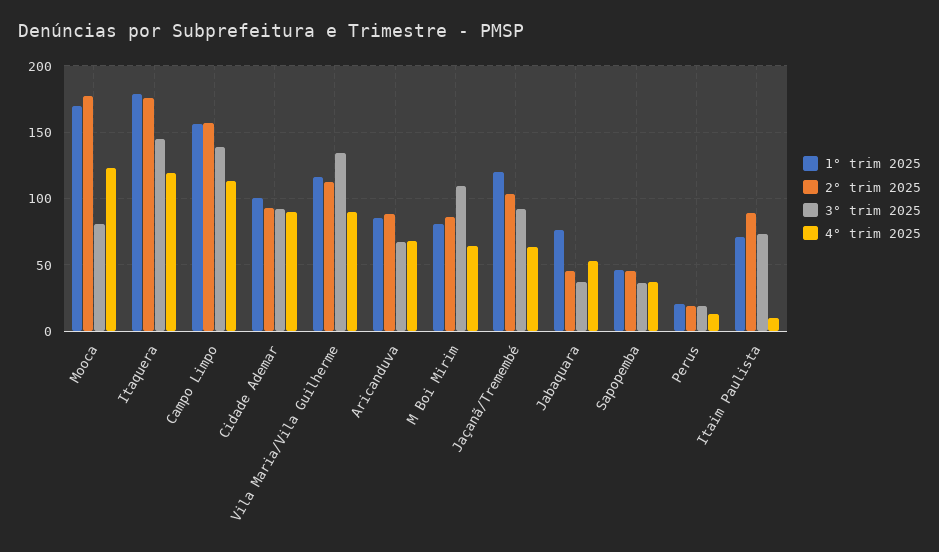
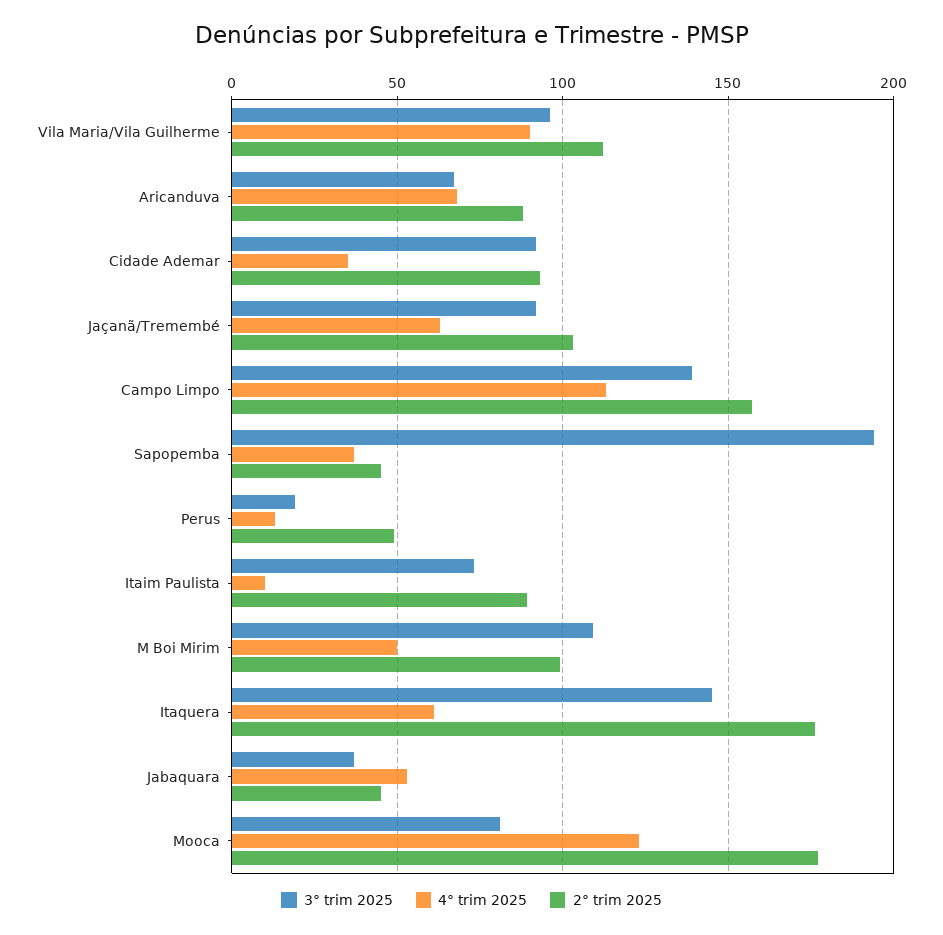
1° trim 2025, Mooca: 170 -> none
1° trim 2025, Itaquera: 180 -> none
4° trim 2025, Itaquera: 120 -> 60
1° trim 2025, Campo Limpo: 155 -> none
1° trim 2025, Cidade Ademar: 100 -> none
4° trim 2025, Cidade Ademar: 90 -> 35
1° trim 2025, Vila Maria/Vila Guilherme: 115 -> none
3° trim 2025, Vila Maria/Vila Guilherme: 135 -> 95
1° trim 2025, Aricanduva: 85 -> none
1° trim 2025, M Boi Mirim: 80 -> none
2° trim 2025, M Boi Mirim: 85 -> 100
4° trim 2025, M Boi Mirim: 65 -> 50
1° trim 2025, Jaçanã/Tremembé: 120 -> none
1° trim 2025, Jabaquara: 75 -> none
1° trim 2025, Sapopemba: 45 -> none
3° trim 2025, Sapopemba: 35 -> 195
1° trim 2025, Perus: 20 -> none
2° trim 2025, Perus: 20 -> 50
1° trim 2025, Itaim Paulista: 70 -> none

